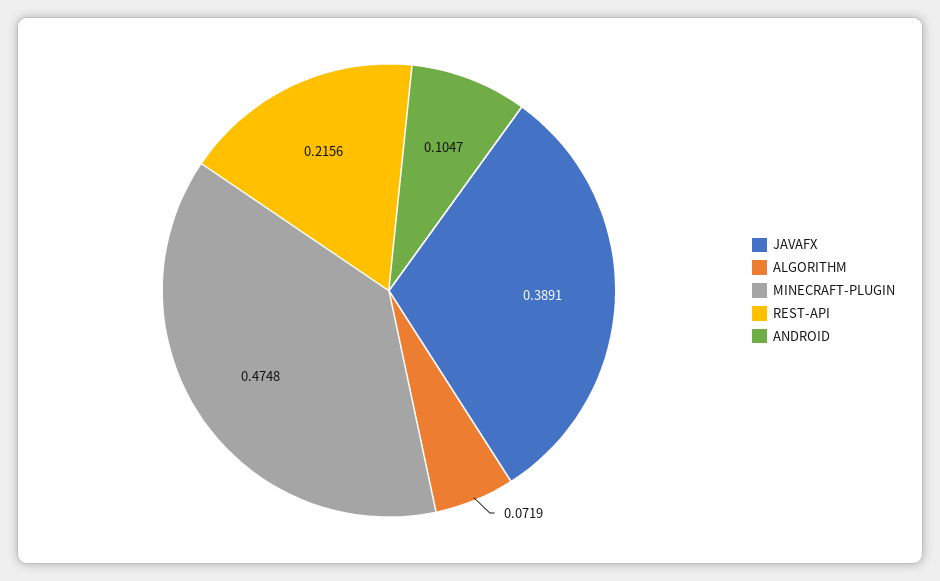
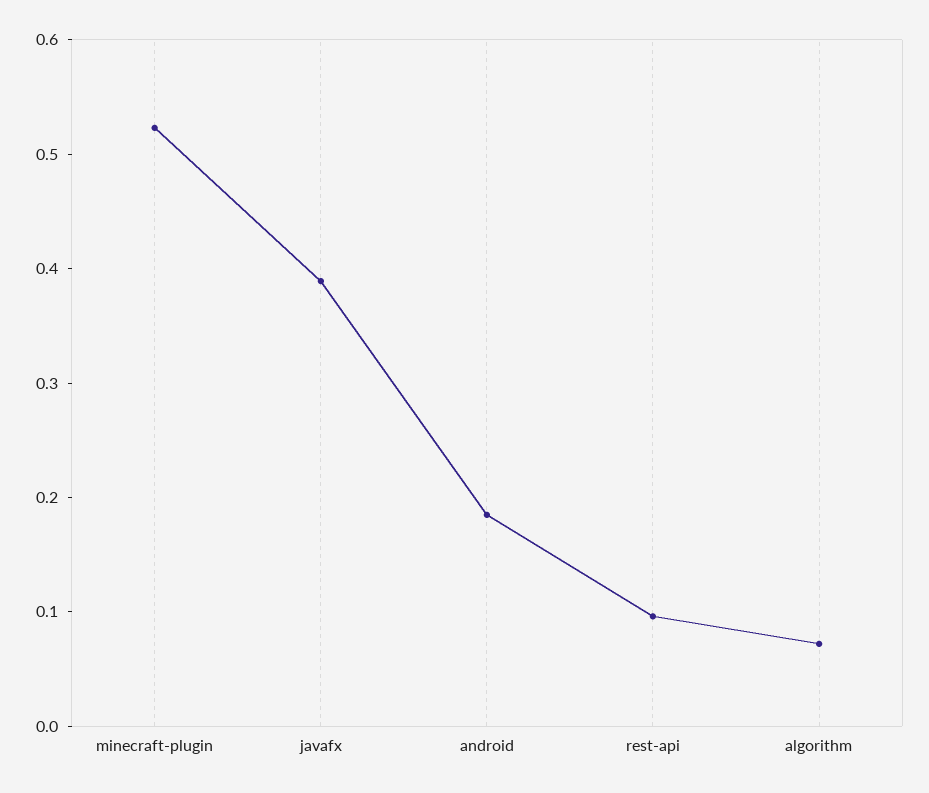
MINECRAFT-PLUGIN: 0.4748 -> 0.52
REST-API: 0.2156 -> 0.1
ANDROID: 0.1047 -> 0.18

